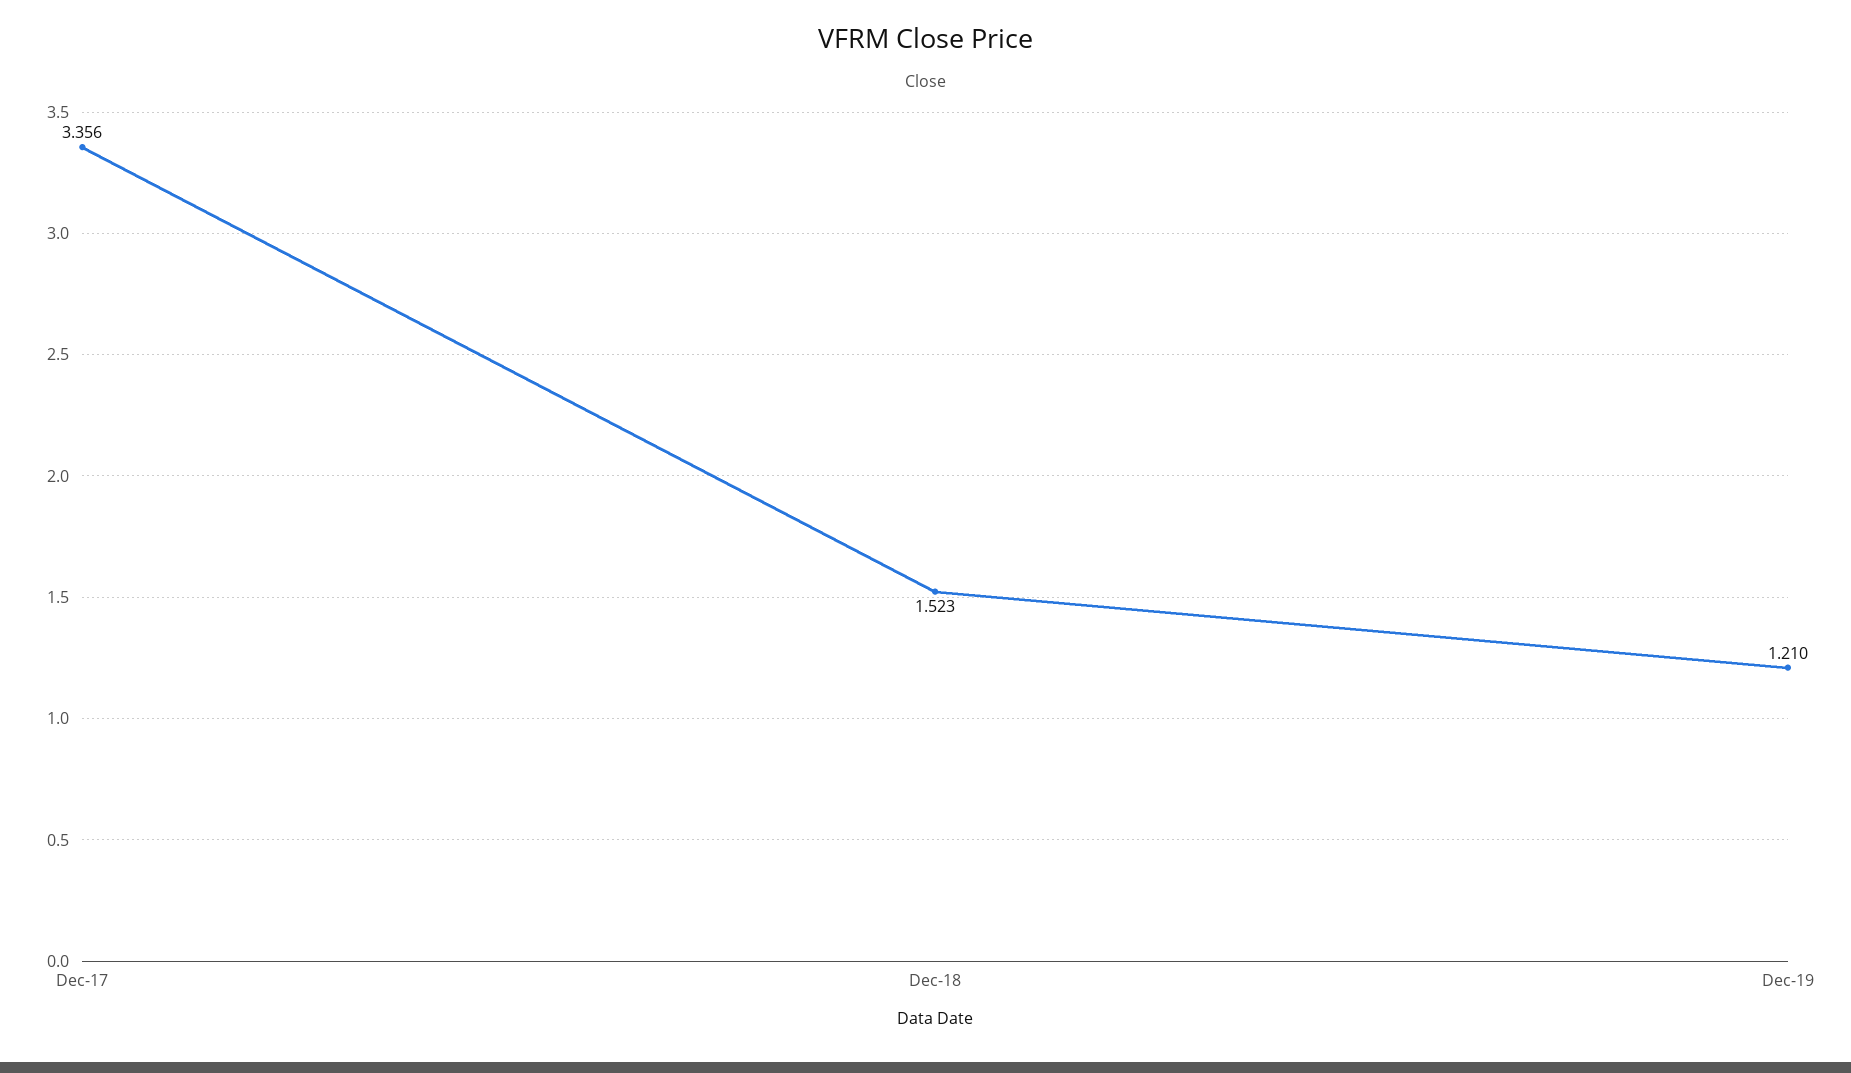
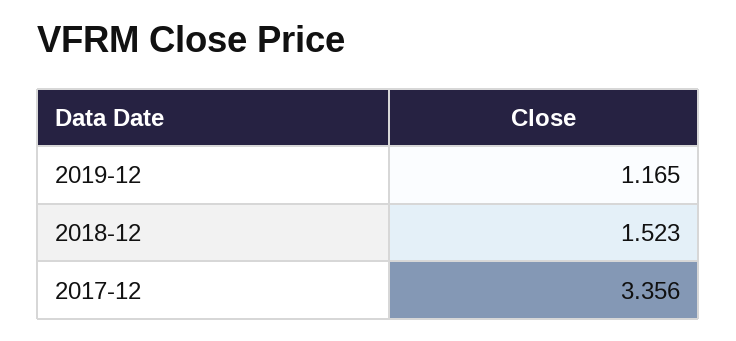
Dec-19: 1.21 -> 1.165

